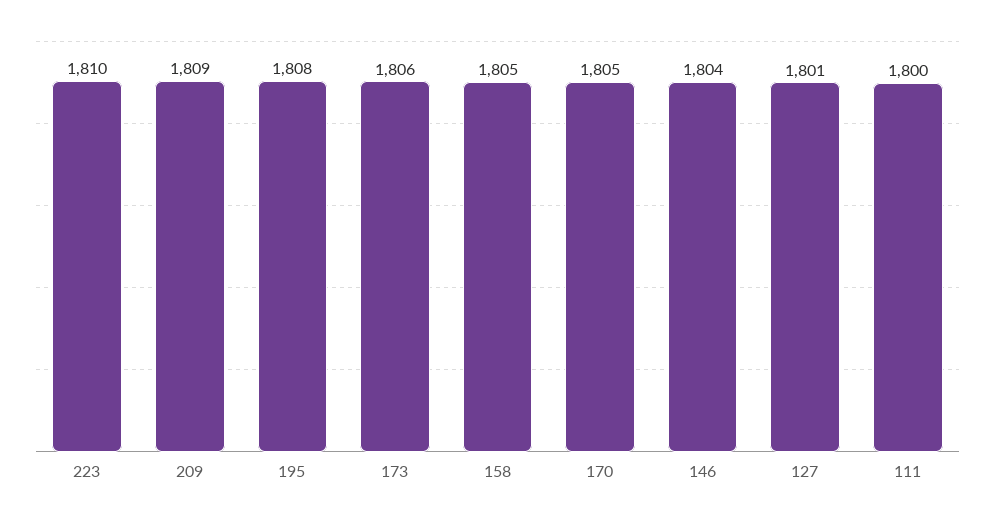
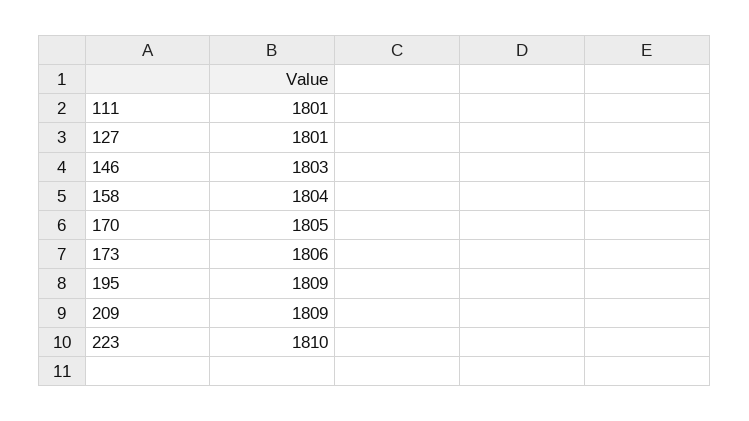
195: 1808 -> 1809
158: 1805 -> 1804
146: 1804 -> 1803
111: 1800 -> 1801

